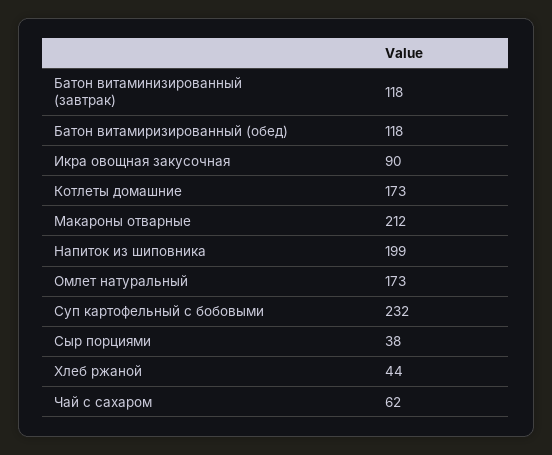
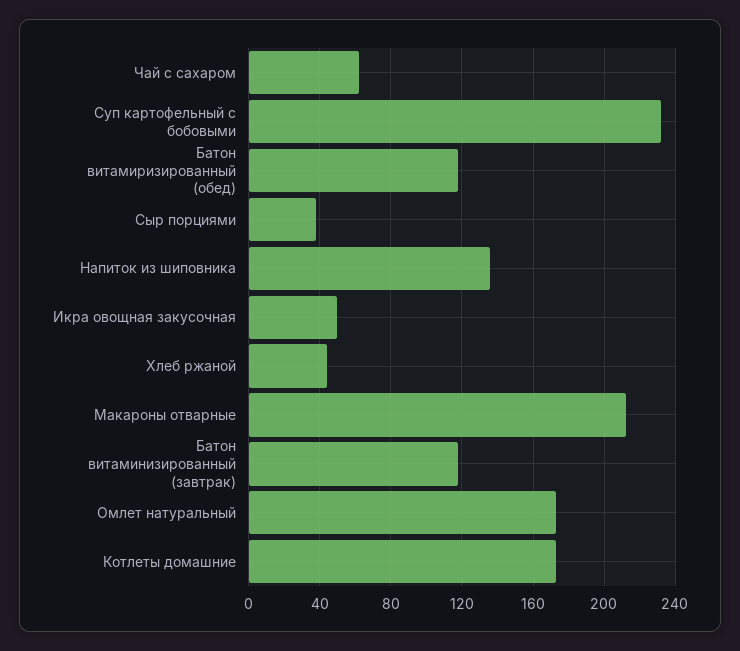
Икра овощная закусочная: 90 -> 50
Напиток из шиповника: 199 -> 135

